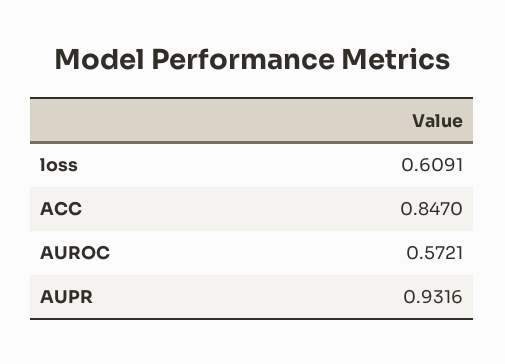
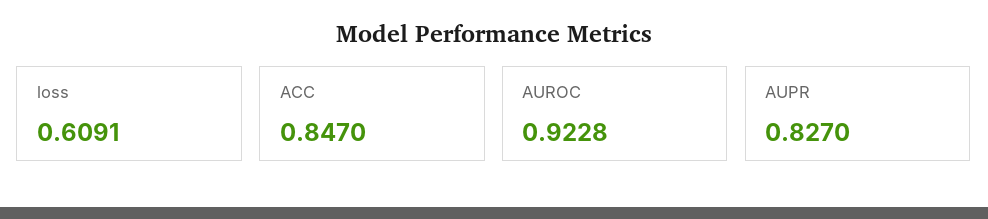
AUROC: 0.5721 -> 0.9228
AUPR: 0.9316 -> 0.827

